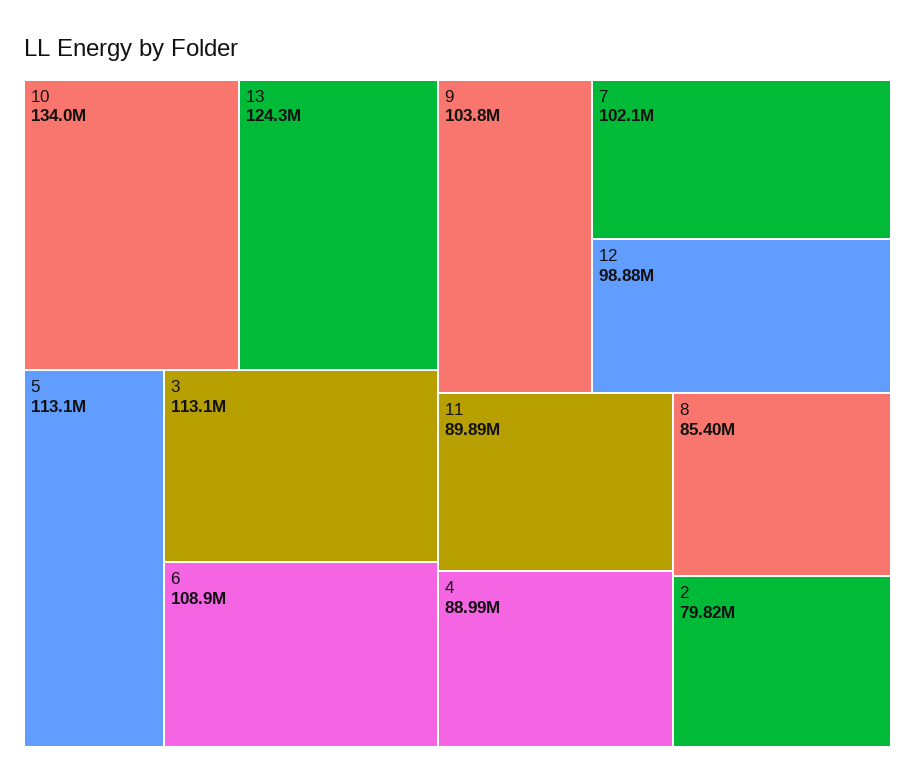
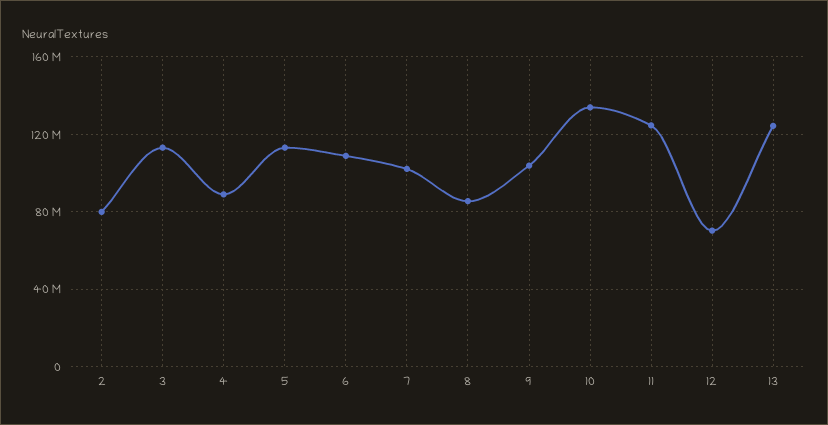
12: 98880000 -> 70000000
11: 89890000 -> 125000000

